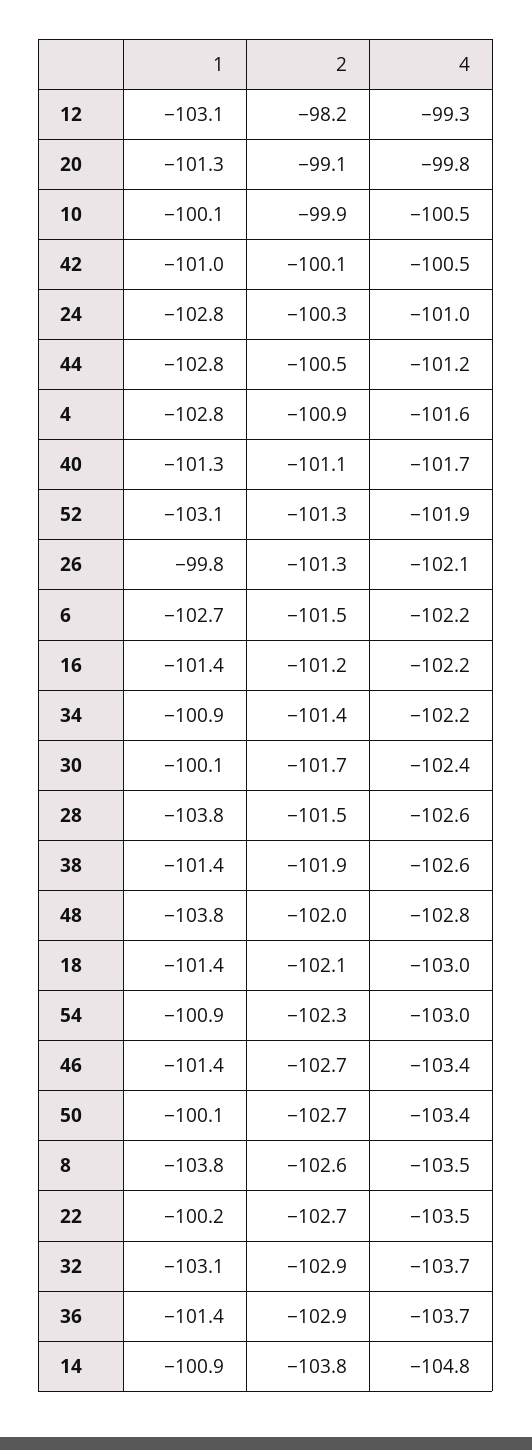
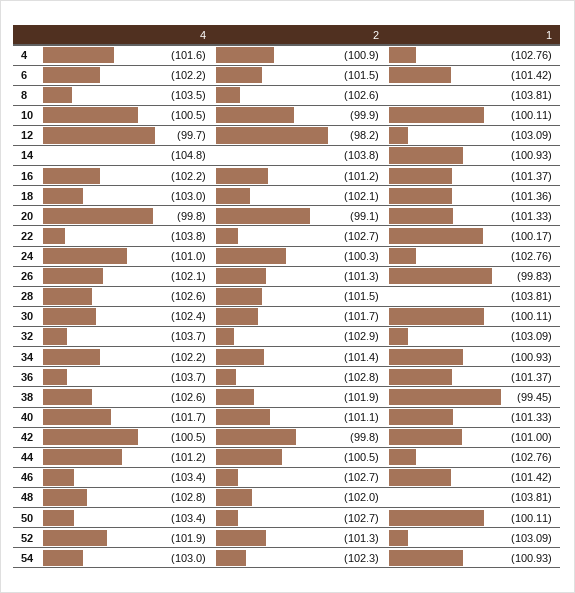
4, 12: -99.3 -> -99.7
2, 42: -100.1 -> -99.8
1, 6: -102.7 -> -101.42
1, 38: -101.4 -> -99.45
4, 22: -103.5 -> -103.8
2, 36: -102.9 -> -102.8

